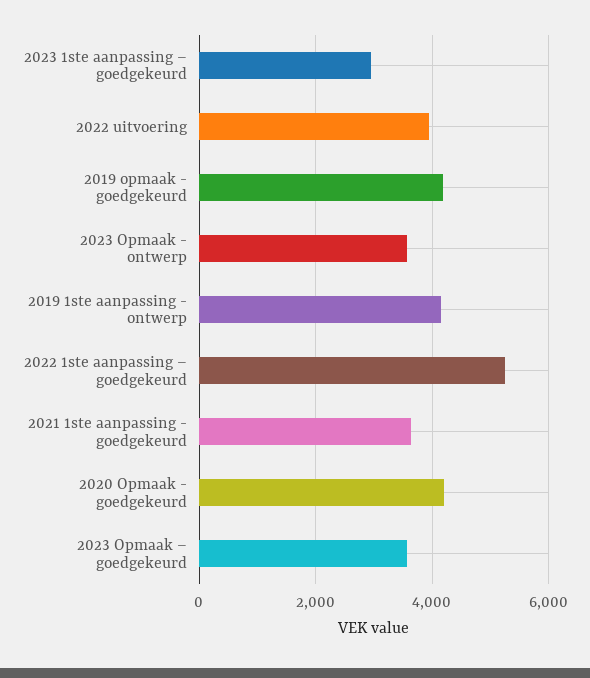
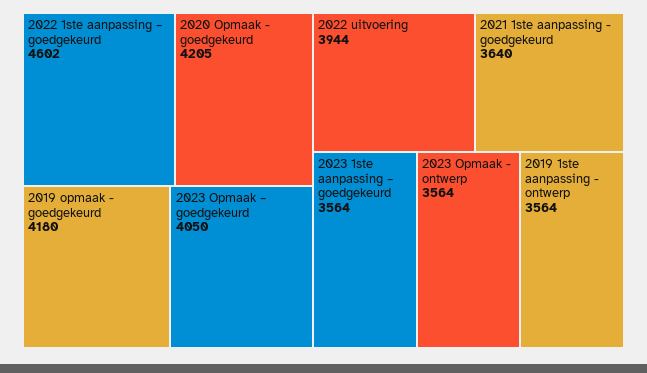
2023 1ste aanpassing – goedgekeurd: 3000 -> 3564
2019 1ste aanpassing - ontwerp: 4200 -> 3564
2022 1ste aanpassing – goedgekeurd: 5200 -> 4602
2023 Opmaak – goedgekeurd: 3600 -> 4050

